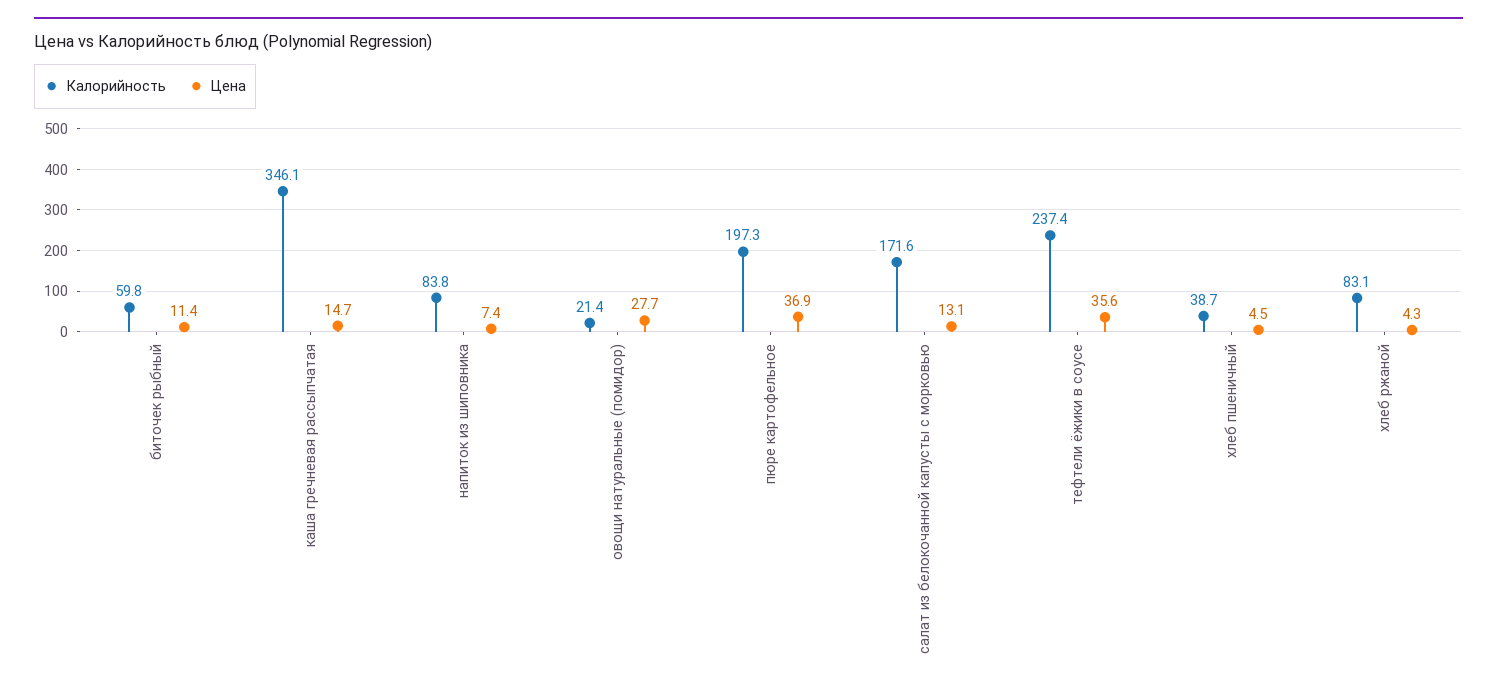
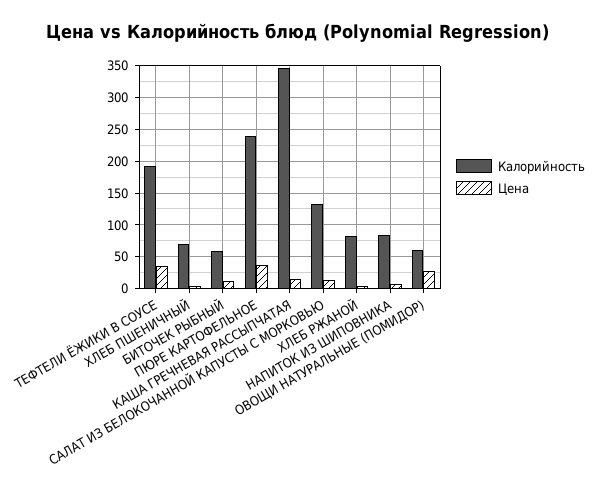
Калорийность, овощи натуральные (помидор): 21.4 -> 60
Калорийность, пюре картофельное: 197.3 -> 240
Калорийность, салат из белокочанной капусты с морковью: 171.6 -> 130
Калорийность, тефтели ёжики в соусе: 237.4 -> 190
Калорийность, хлеб пшеничный: 38.7 -> 70

